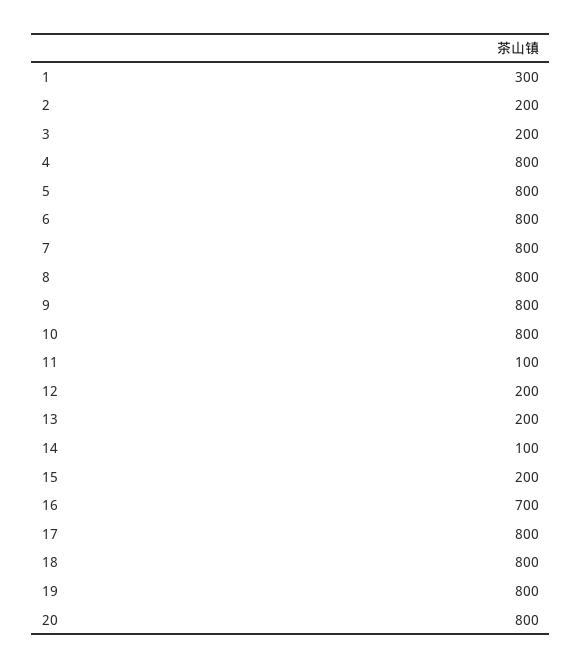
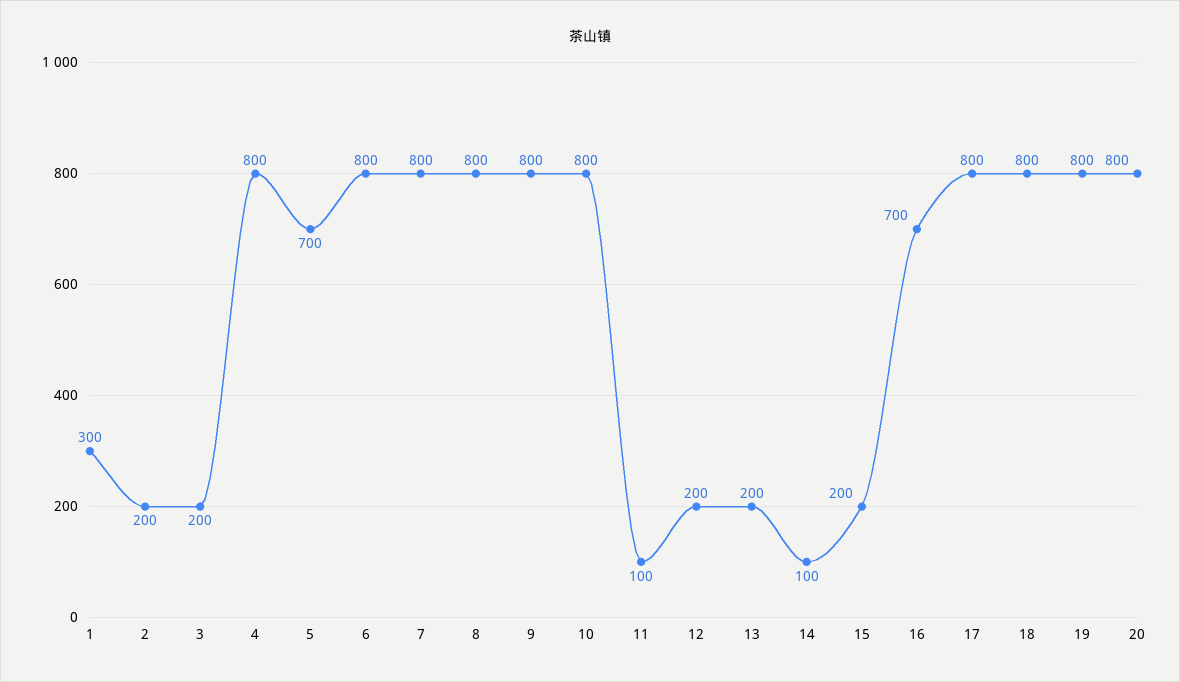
5: 800 -> 700

